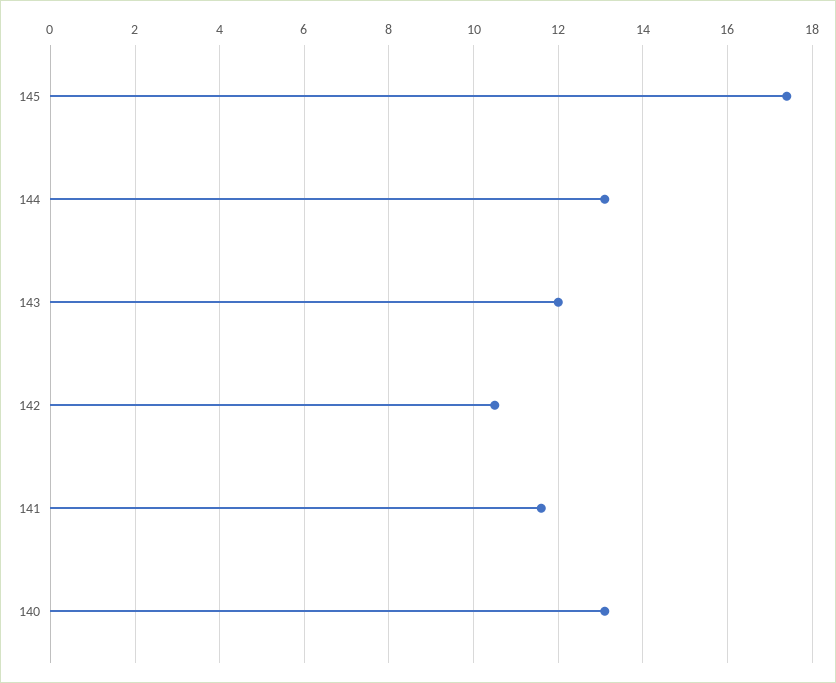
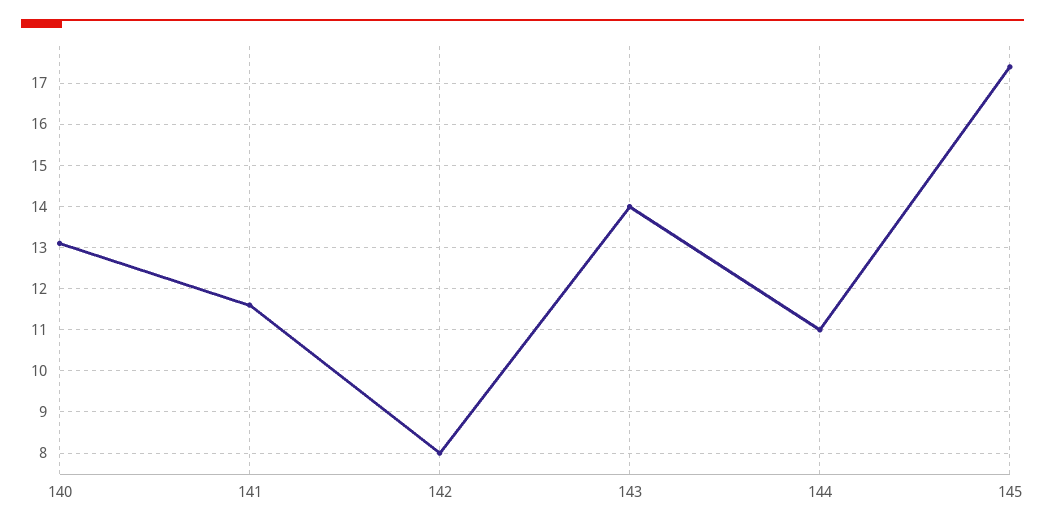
144: 13 -> 11
143: 12 -> 14
142: 10.5 -> 8

